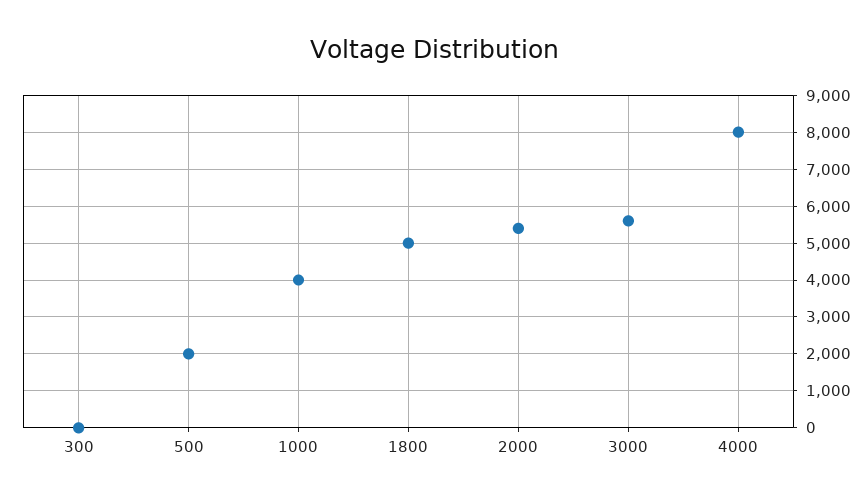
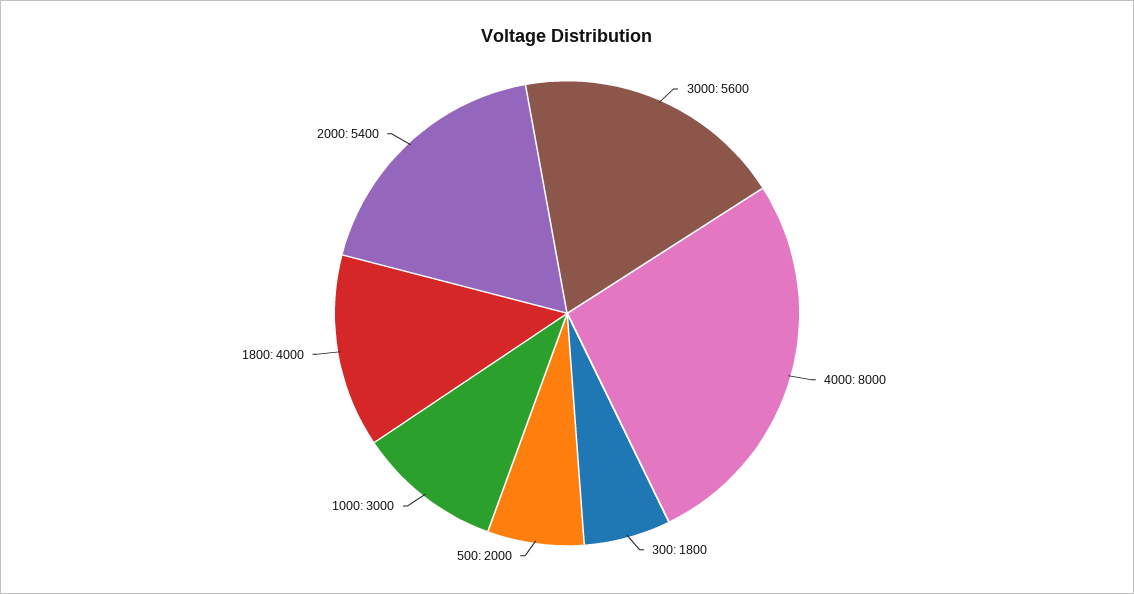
300: 0 -> 1800
1000: 4000 -> 3000
1800: 5000 -> 4000

